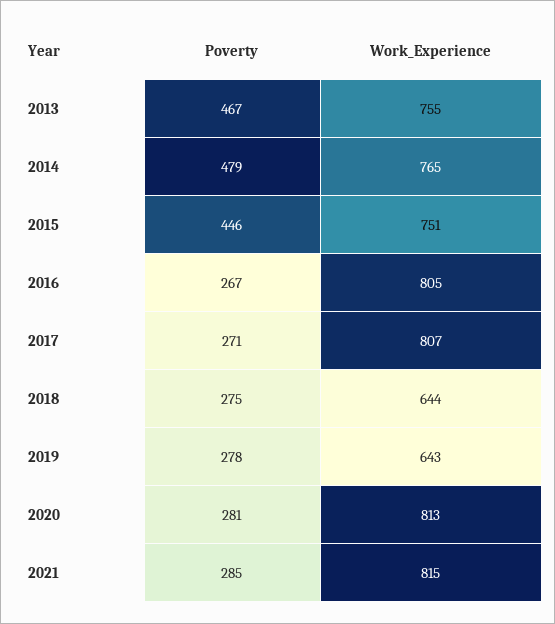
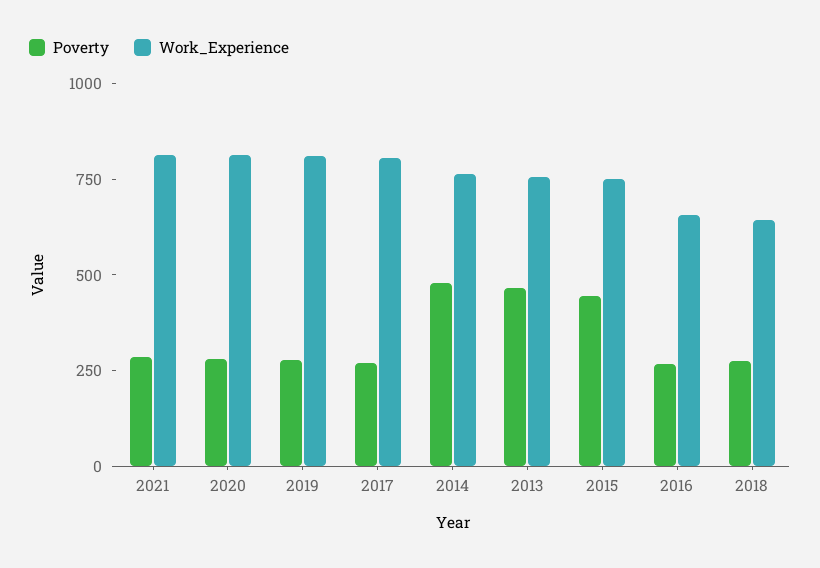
Work_Experience, 2016: 805 -> 650
Work_Experience, 2019: 643 -> 800

